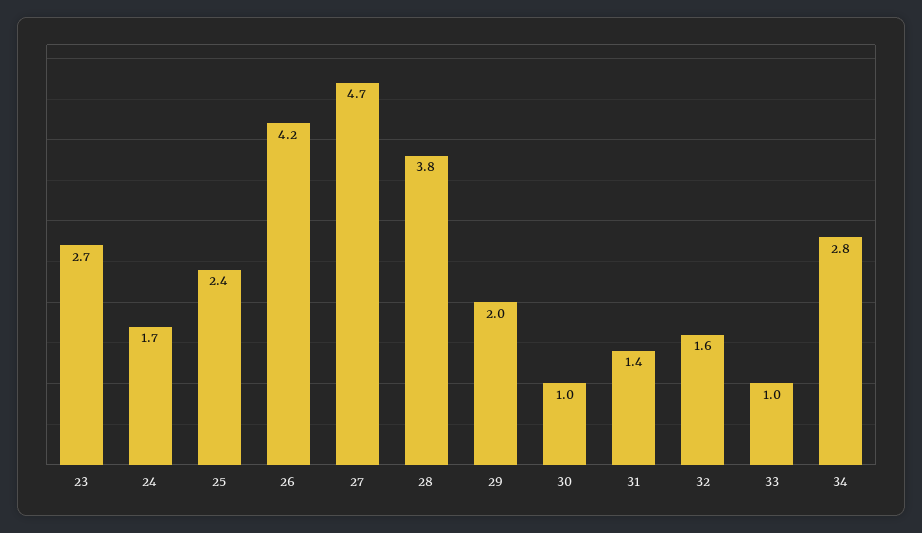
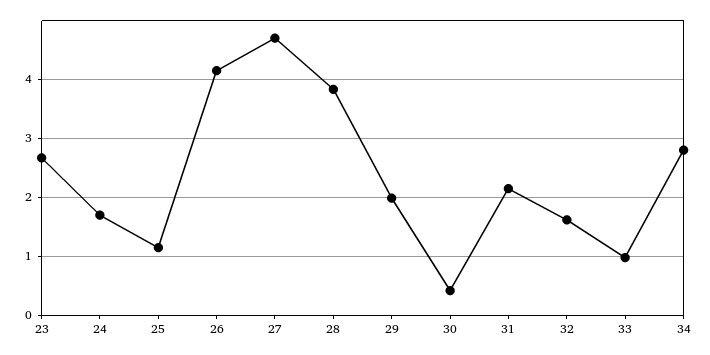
25: 2.4 -> 1.2
30: 1 -> 0.4
31: 1.4 -> 2.2

